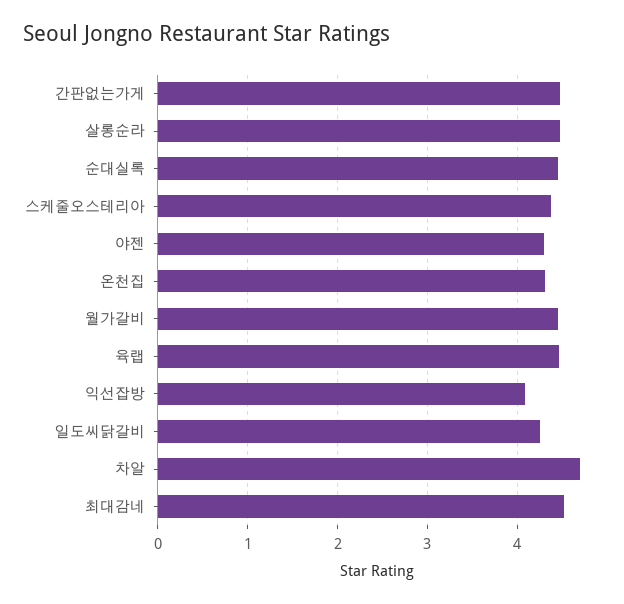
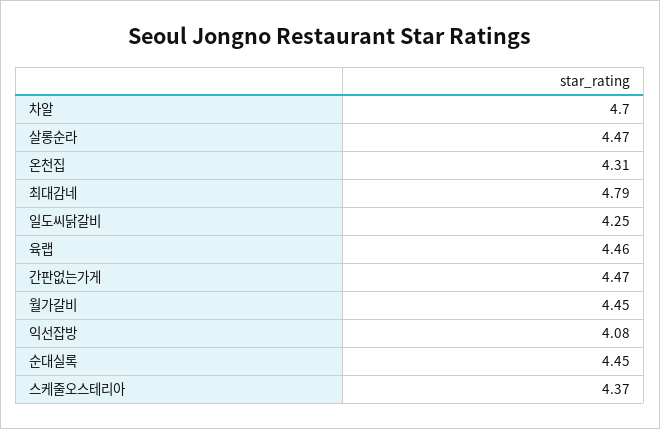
야젠: 4.3 -> none
최대감네: 4.5 -> 4.79

